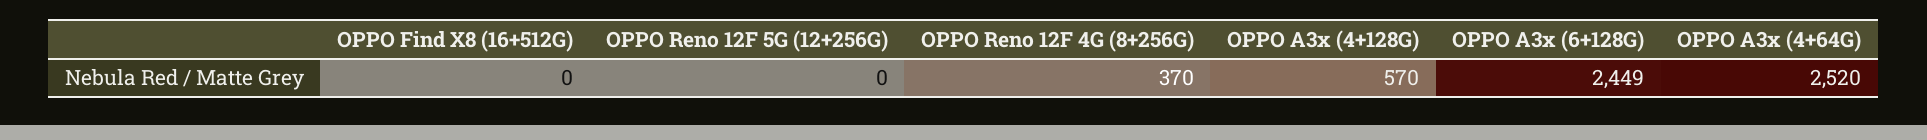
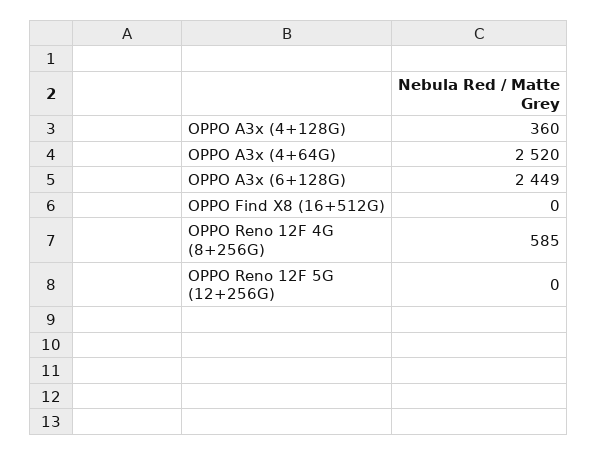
OPPO Reno 12F 4G (8+256G): 370 -> 585
OPPO A3x (4+128G): 570 -> 360

